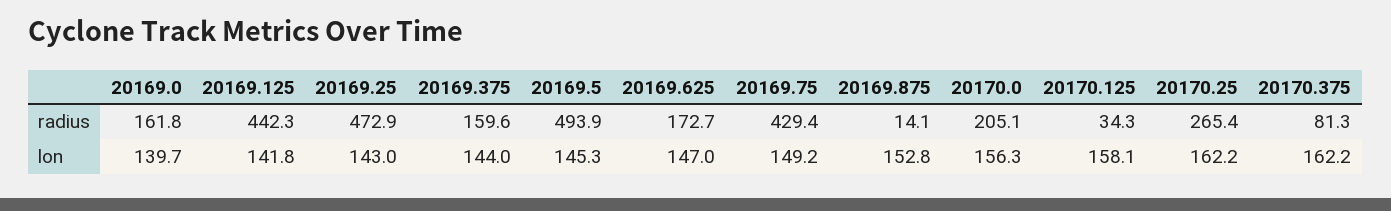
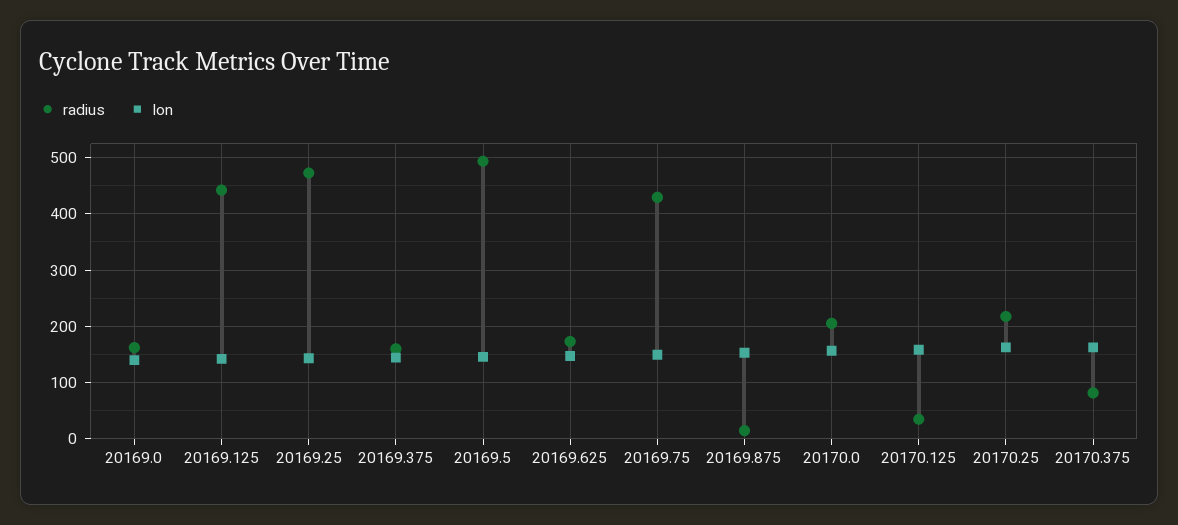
radius, 20170.25: 265.4 -> 220

